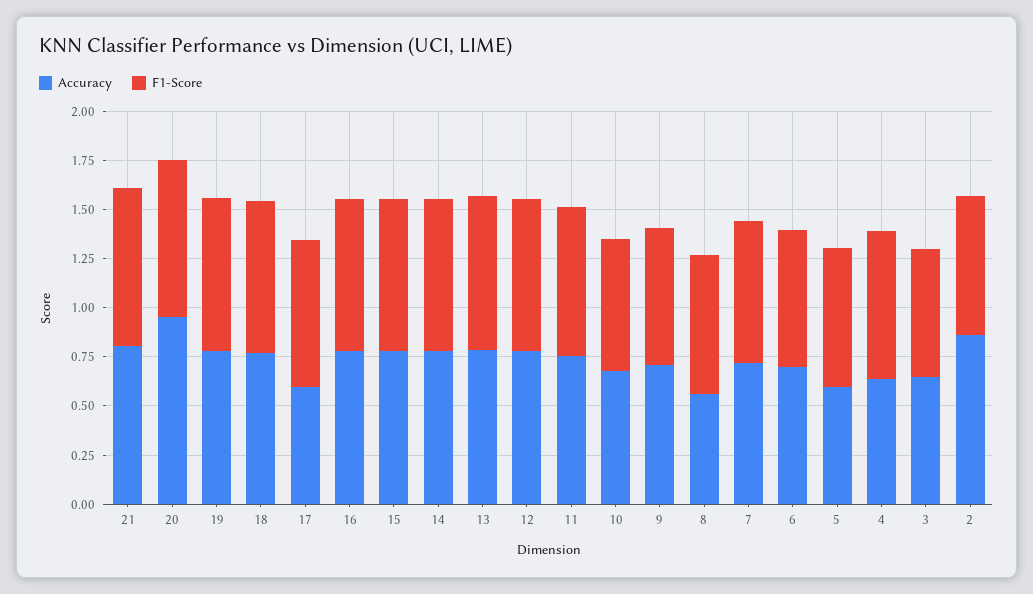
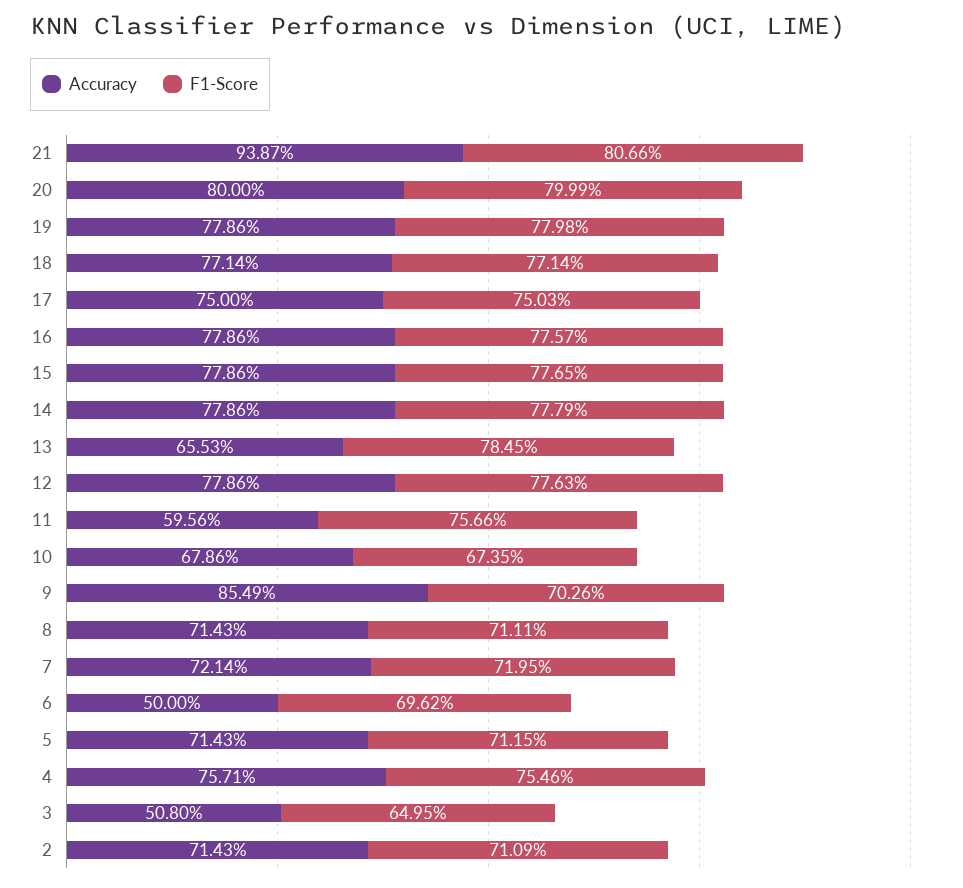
Accuracy, 21: 0.8 -> 0.9387
Accuracy, 20: 0.95 -> 0.8
Accuracy, 17: 0.6 -> 0.75
Accuracy, 13: 0.8 -> 0.6553
Accuracy, 11: 0.75 -> 0.5956
Accuracy, 9: 0.7 -> 0.8549
Accuracy, 8: 0.55 -> 0.7143
Accuracy, 6: 0.7 -> 0.5
Accuracy, 5: 0.6 -> 0.7143
Accuracy, 4: 0.65 -> 0.7571
Accuracy, 3: 0.65 -> 0.508
Accuracy, 2: 0.85 -> 0.7143

